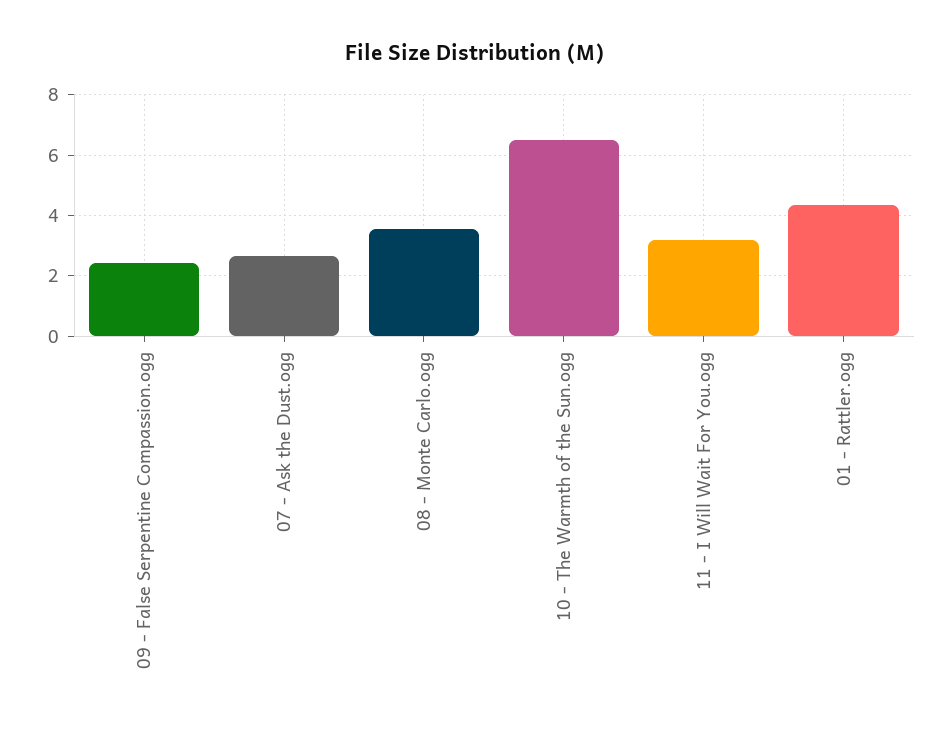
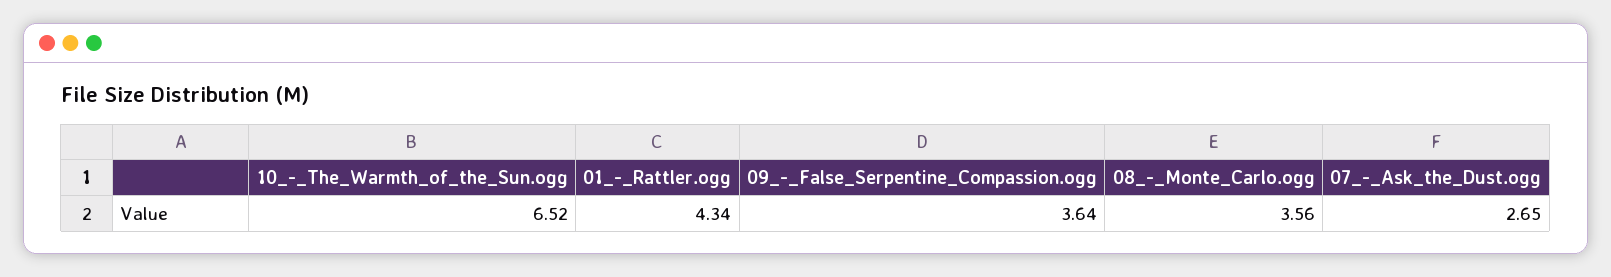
09 - False Serpentine Compassion.ogg: 2.4 -> 3.64
11 - I Will Wait For You.ogg: 3.2 -> none

